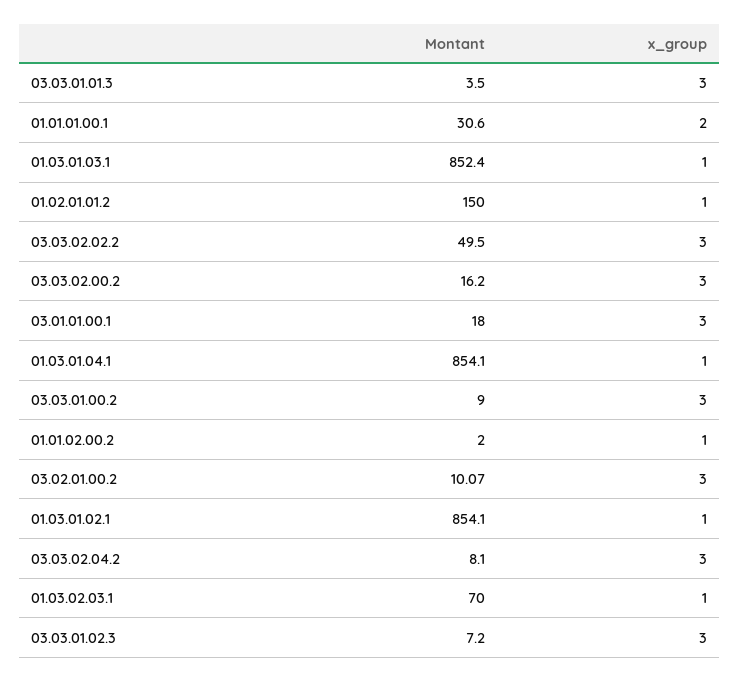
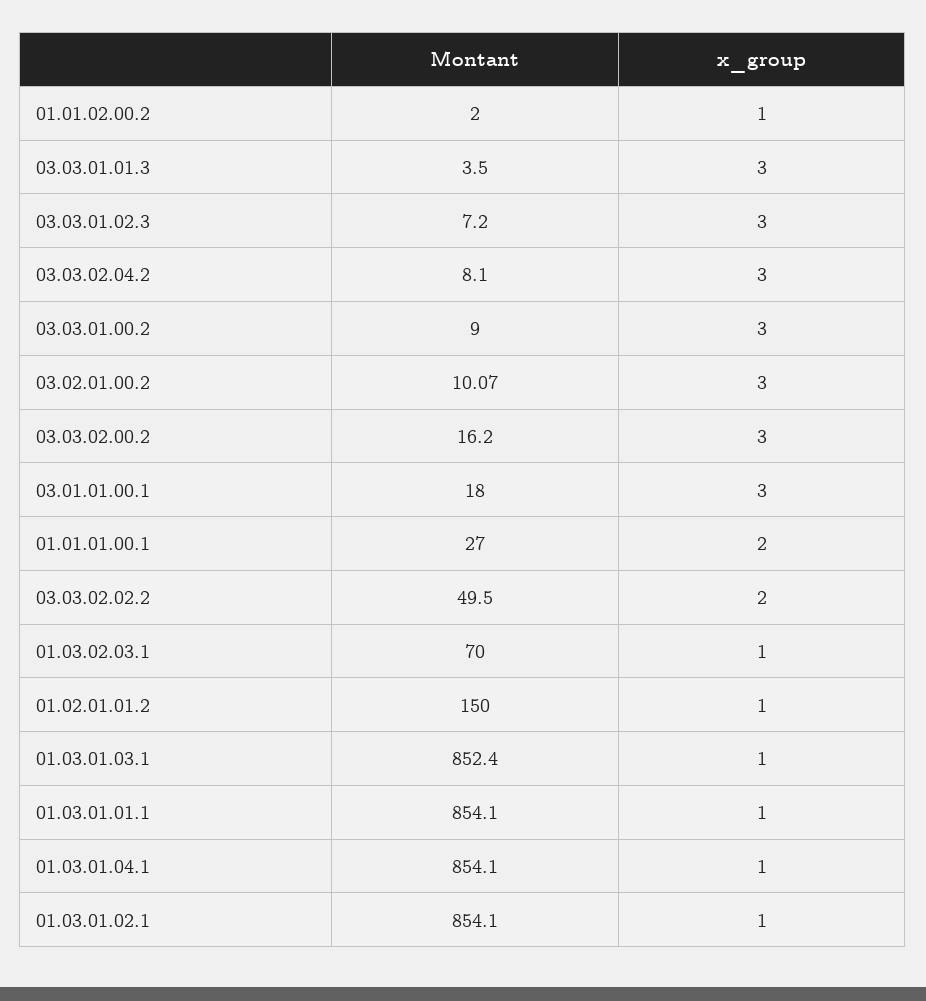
Montant, 01.01.01.00.1: 30.6 -> 27
x_group, 03.03.02.02.2: 3 -> 2
Montant, 01.03.01.01.1: none -> 854.1
x_group, 01.03.01.01.1: none -> 1

